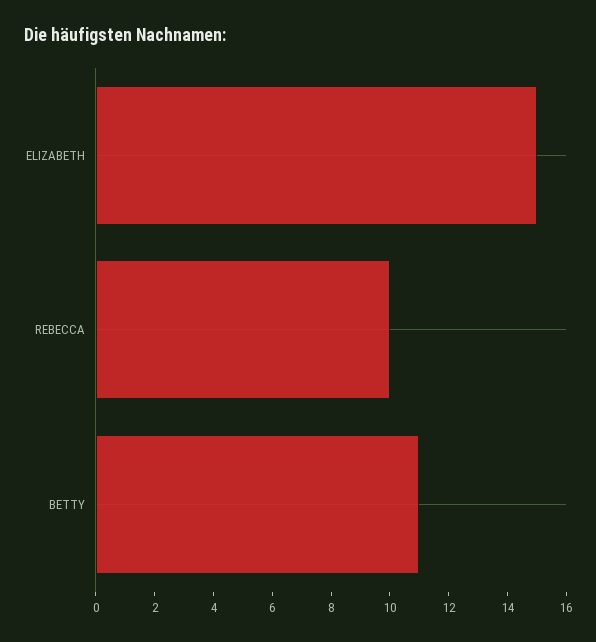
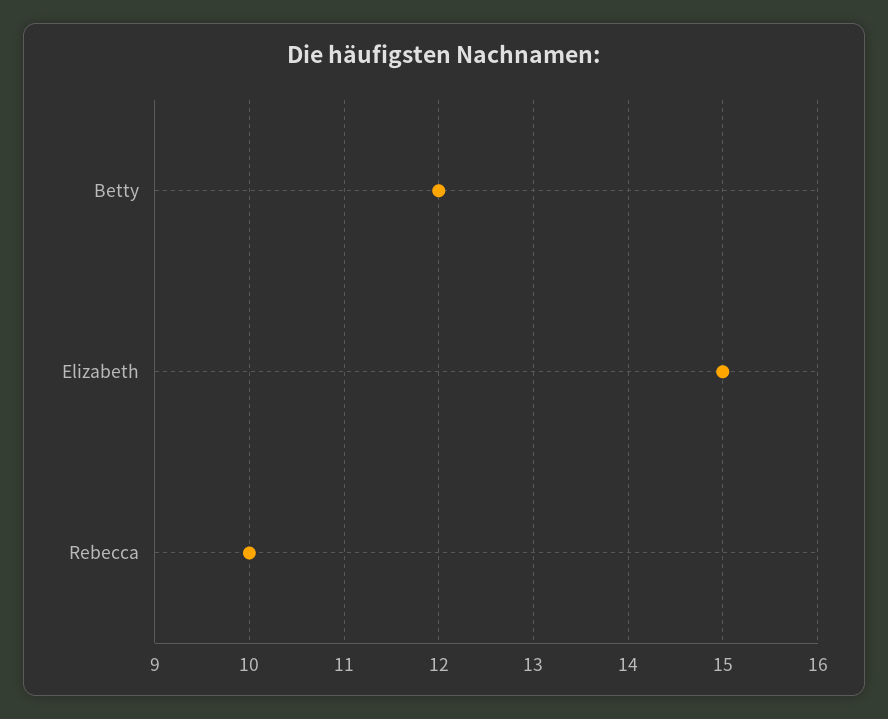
BETTY: 11 -> 12

